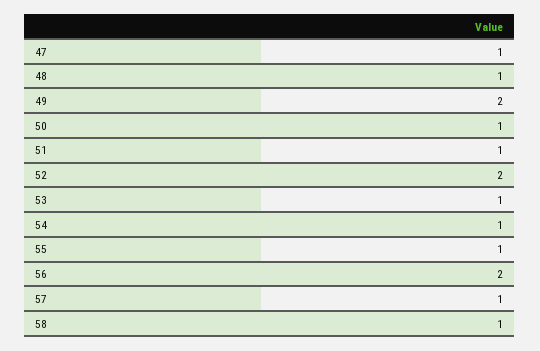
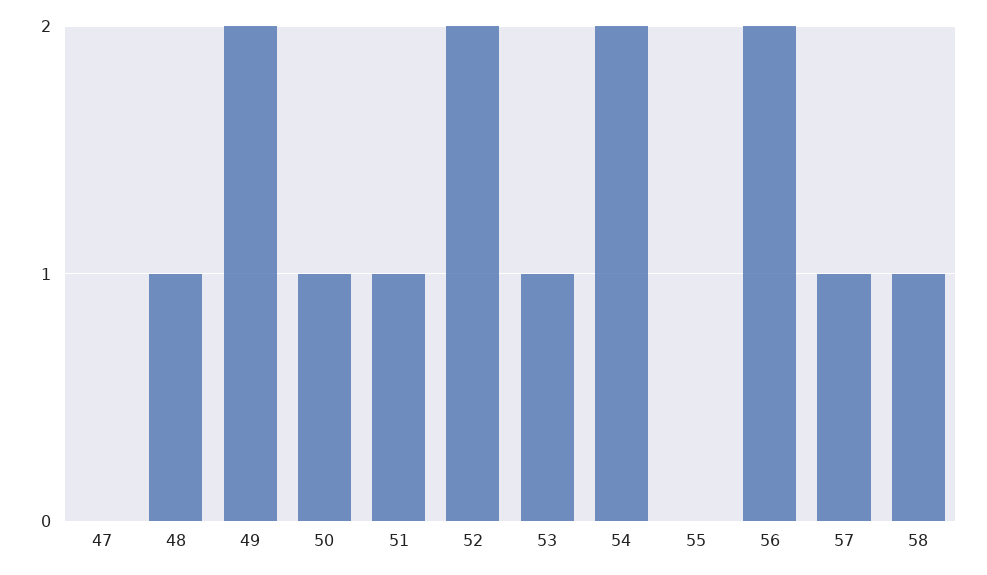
47: 1 -> 0
54: 1 -> 2
55: 1 -> 0

